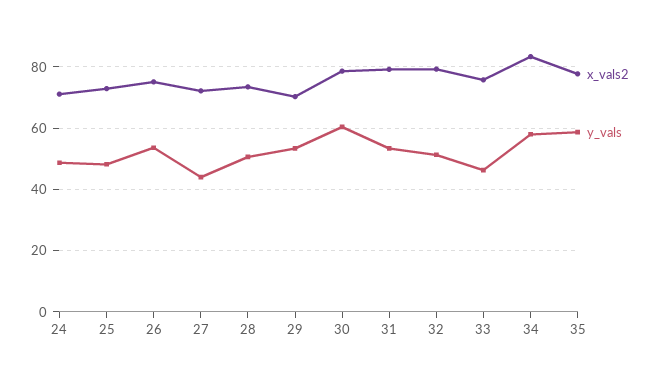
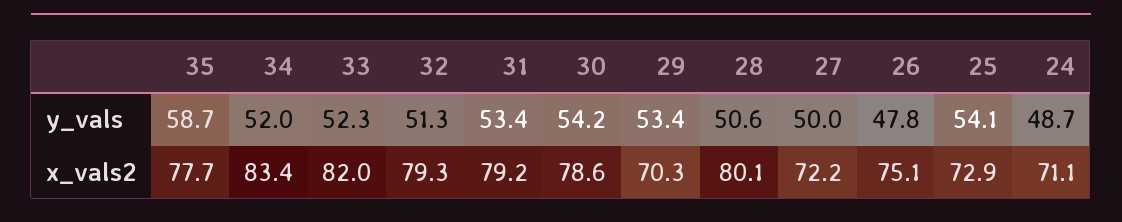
y_vals, 25: 48 -> 54.1
y_vals, 26: 54 -> 47.8
y_vals, 27: 44 -> 50
x_vals2, 28: 74 -> 80.1
y_vals, 30: 60 -> 54.2
x_vals2, 33: 76 -> 82
y_vals, 33: 46 -> 52.3
y_vals, 34: 58 -> 52

